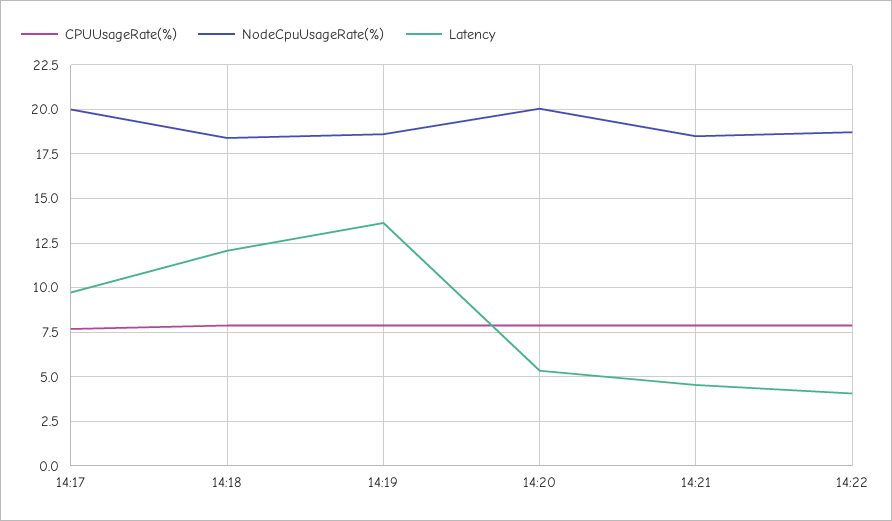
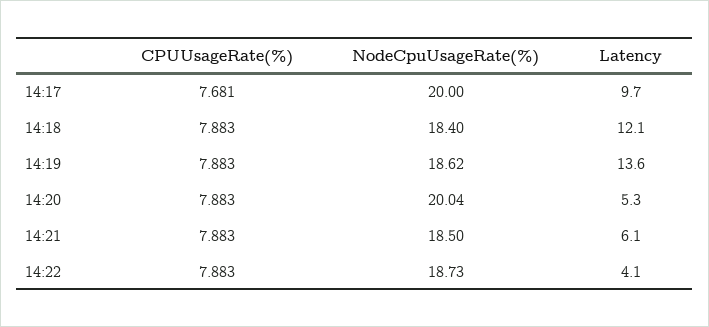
Latency, 14:21: 4.5 -> 6.1

